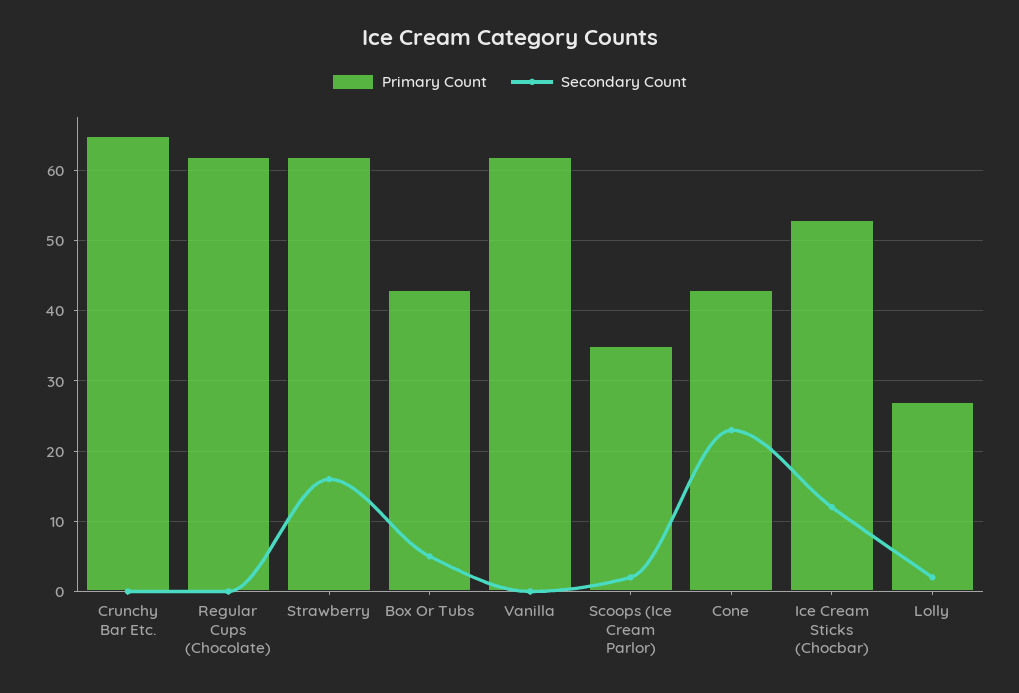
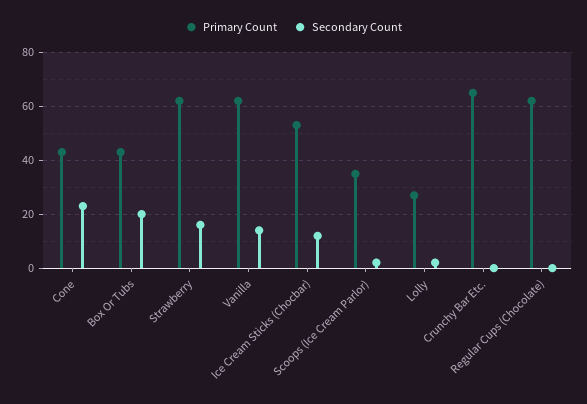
Secondary Count, Box Or Tubs: 5 -> 20
Secondary Count, Vanilla: 0 -> 15

